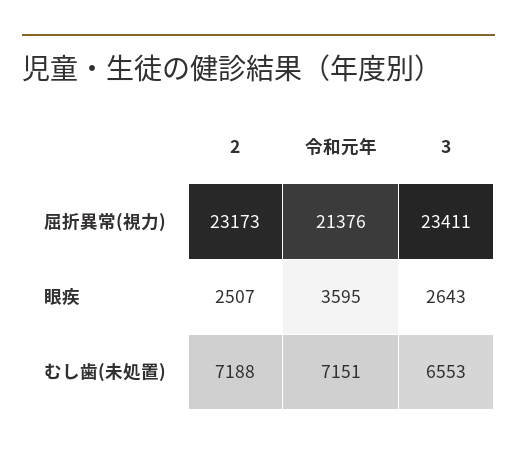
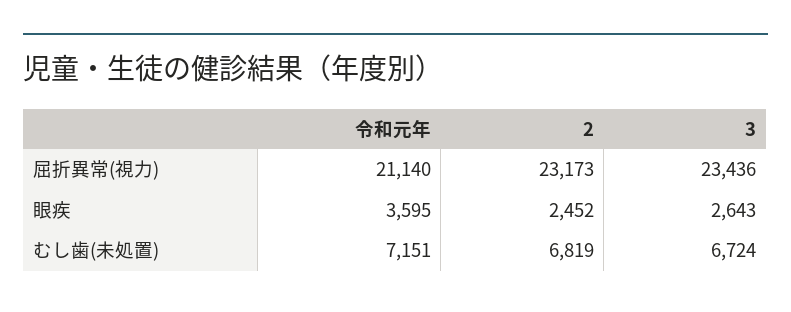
令和元年, 屈折異常(視力): 21376 -> 21140
3, 屈折異常(視力): 23411 -> 23436
2, 眼疾: 2507 -> 2452
2, むし歯(未処置): 7188 -> 6819
3, むし歯(未処置): 6553 -> 6724

